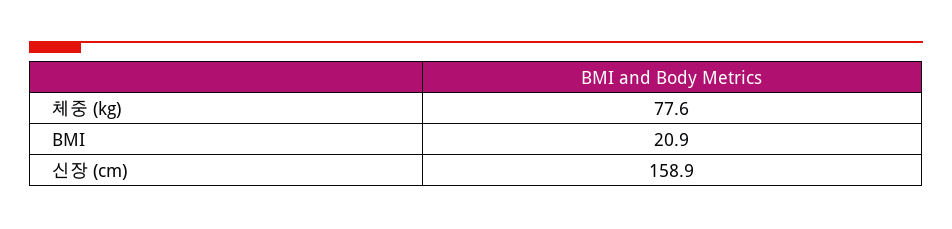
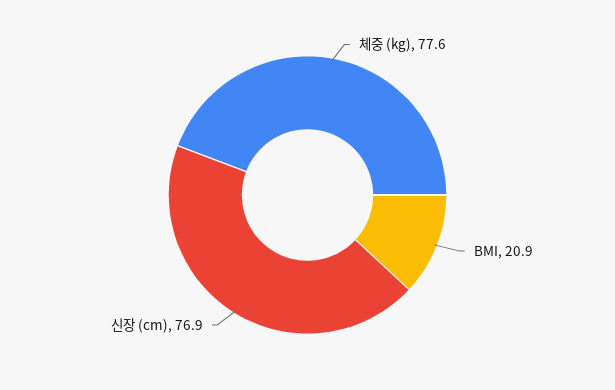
신장 (cm): 158.9 -> 76.9

